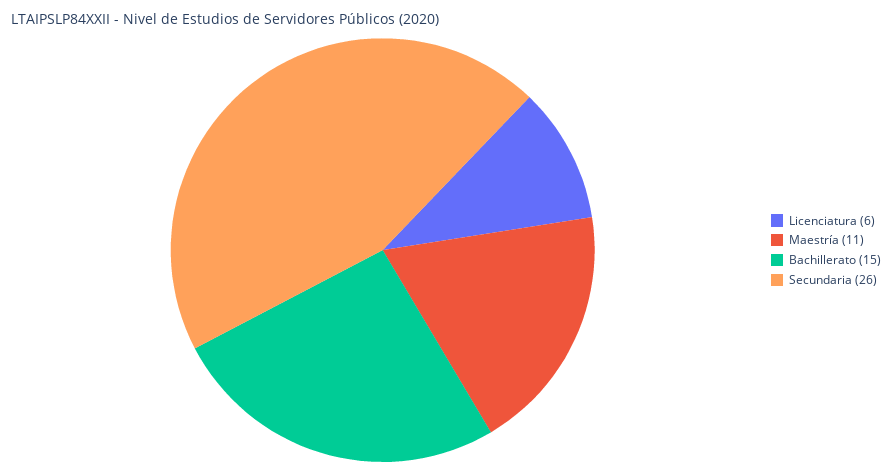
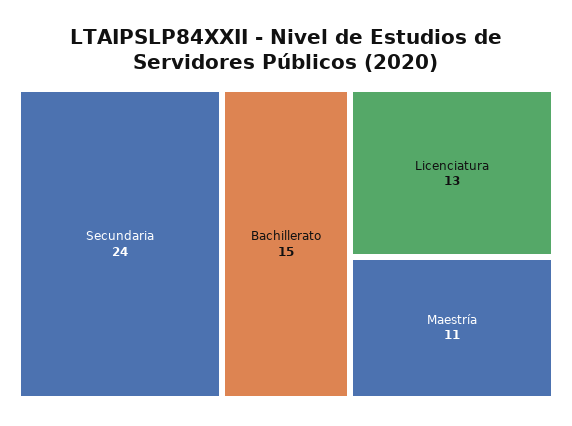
Licenciatura: 6 -> 13
Secundaria: 26 -> 24

